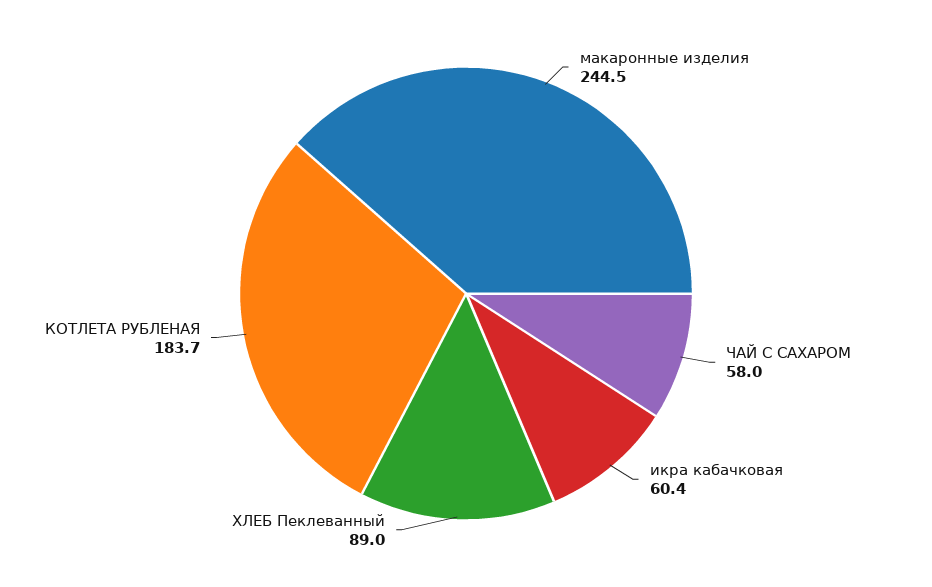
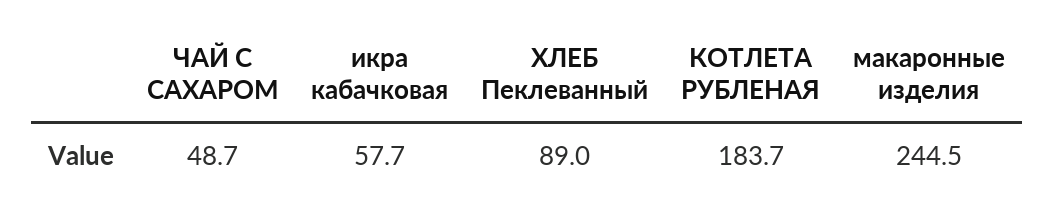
ЧАЙ С САХАРОМ: 58 -> 48.7
икра кабачковая: 60.4 -> 57.7

